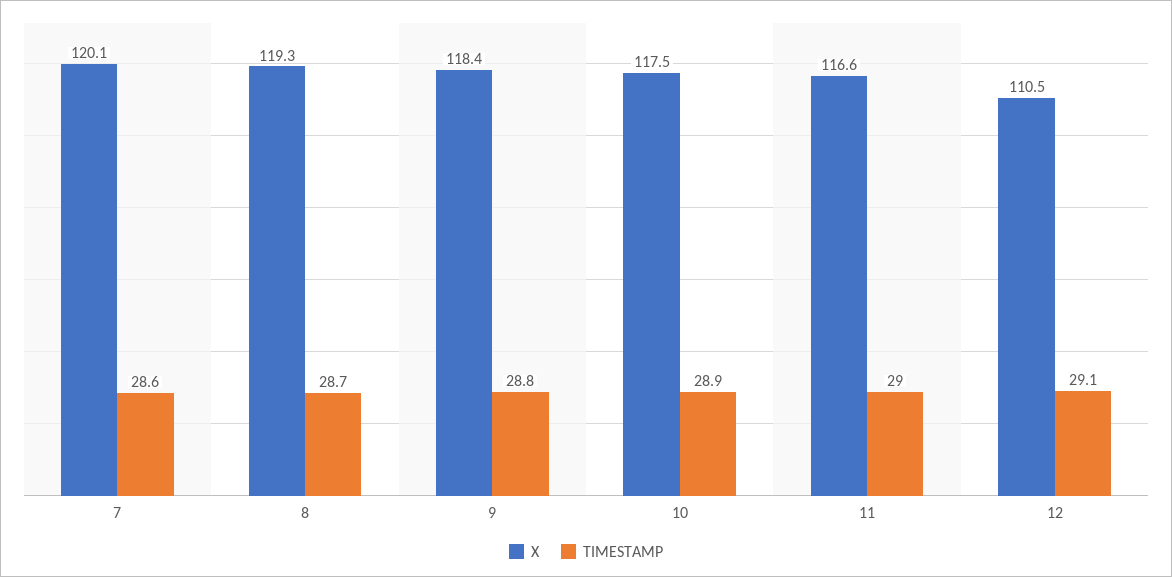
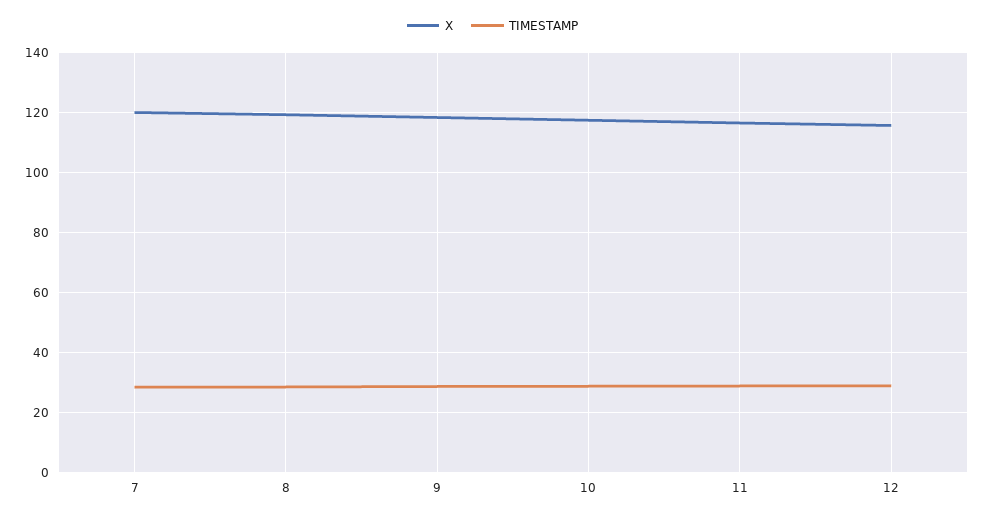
X, 12: 110.5 -> 116

